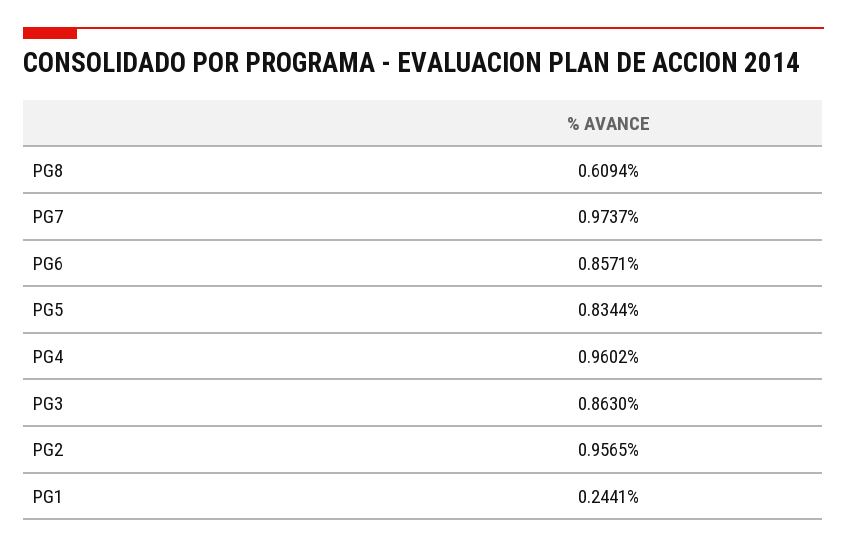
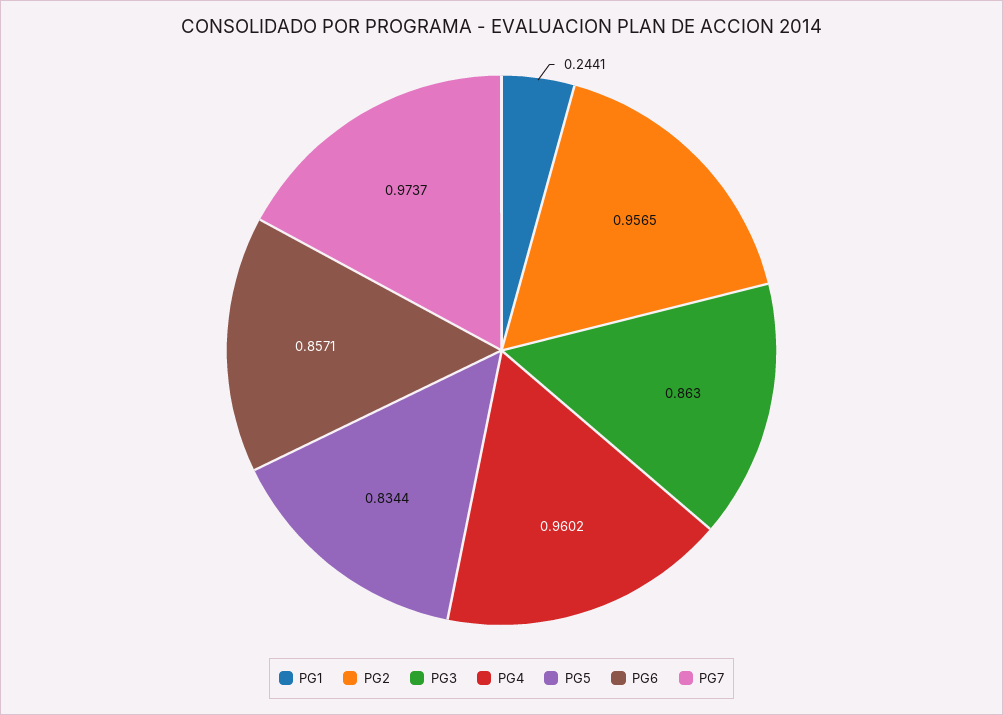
PG8: 0.6094 -> none

